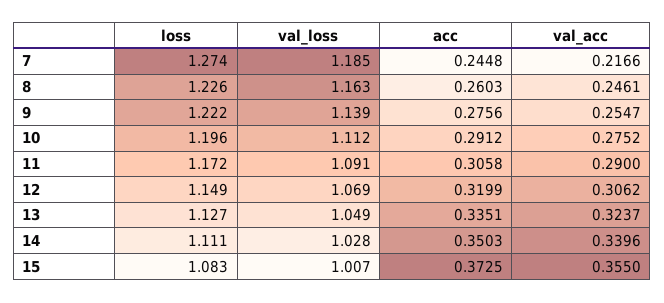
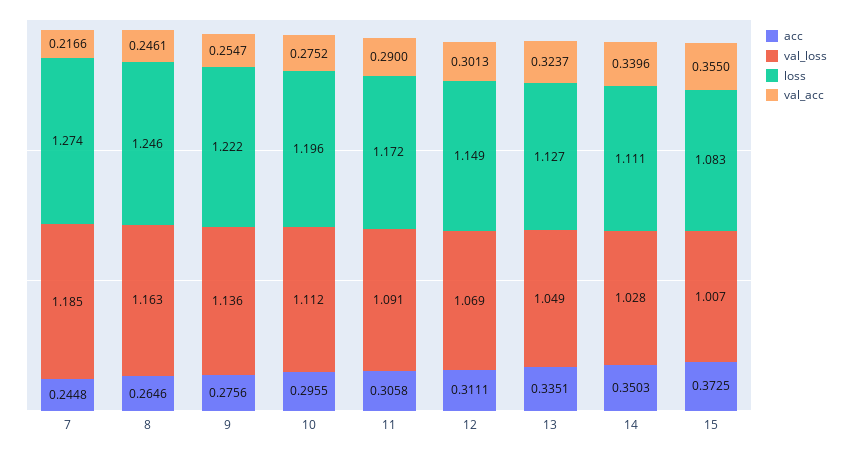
loss, 8: 1.226 -> 1.246
acc, 8: 0.2603 -> 0.2646
val_loss, 9: 1.139 -> 1.136
acc, 10: 0.2912 -> 0.2955
acc, 12: 0.3199 -> 0.3111
val_acc, 12: 0.3062 -> 0.3013

